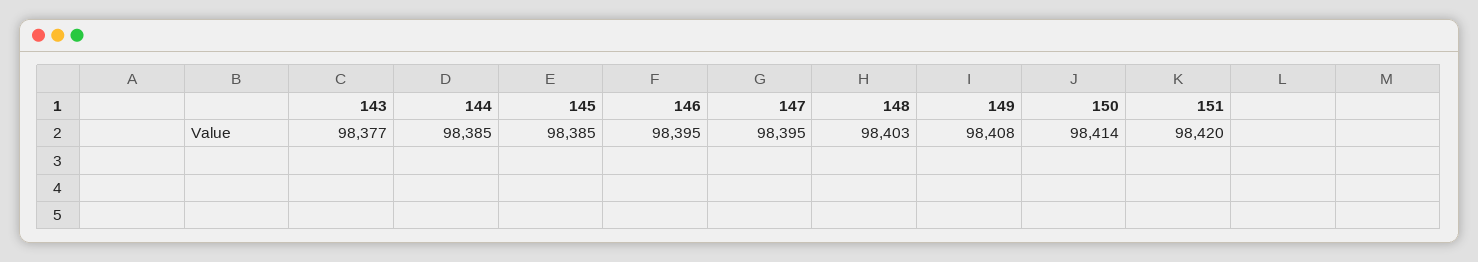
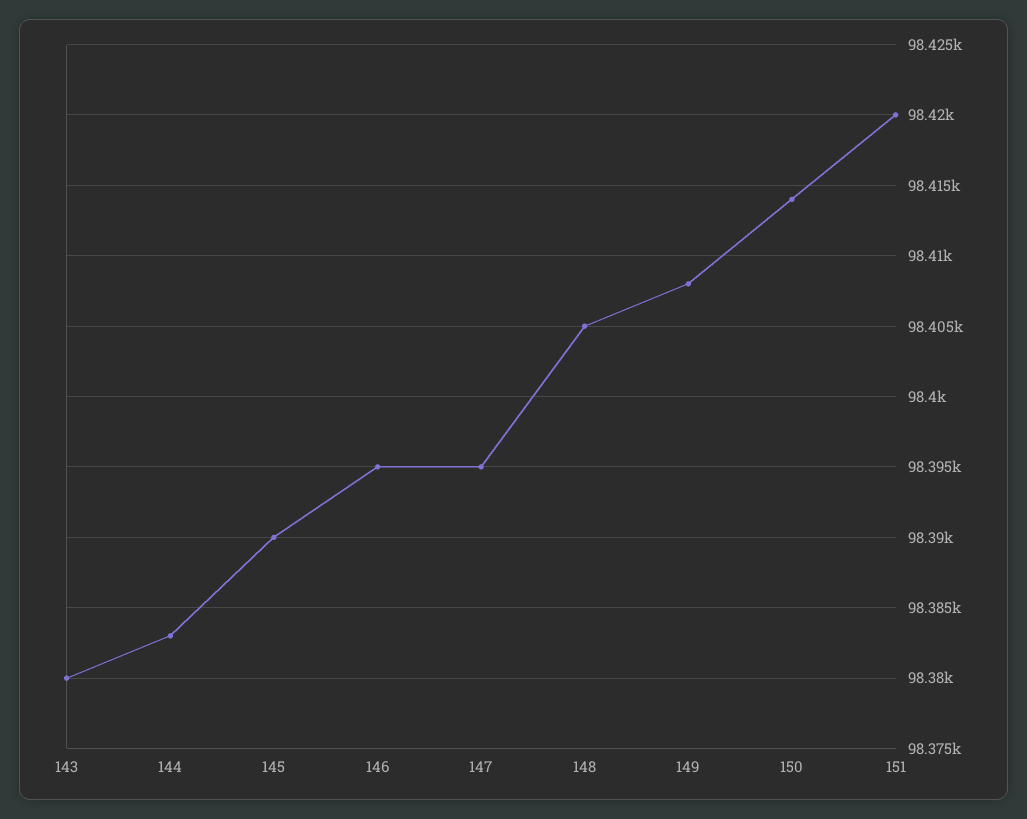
143: 98377 -> 98380
144: 98385 -> 98383
145: 98385 -> 98390
148: 98403 -> 98405

